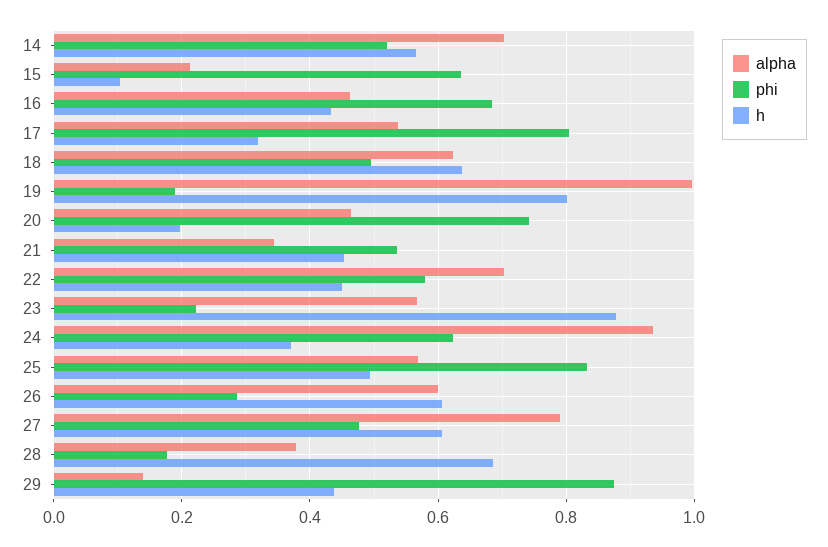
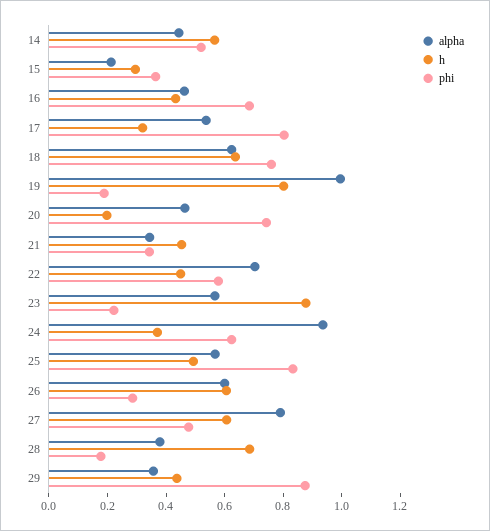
alpha, 14: 0.7 -> 0.45
phi, 15: 0.64 -> 0.35
h, 15: 0.1 -> 0.3
phi, 18: 0.5 -> 0.75
phi, 21: 0.54 -> 0.35
alpha, 29: 0.14 -> 0.35

